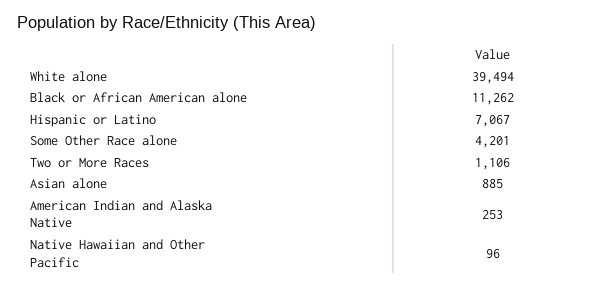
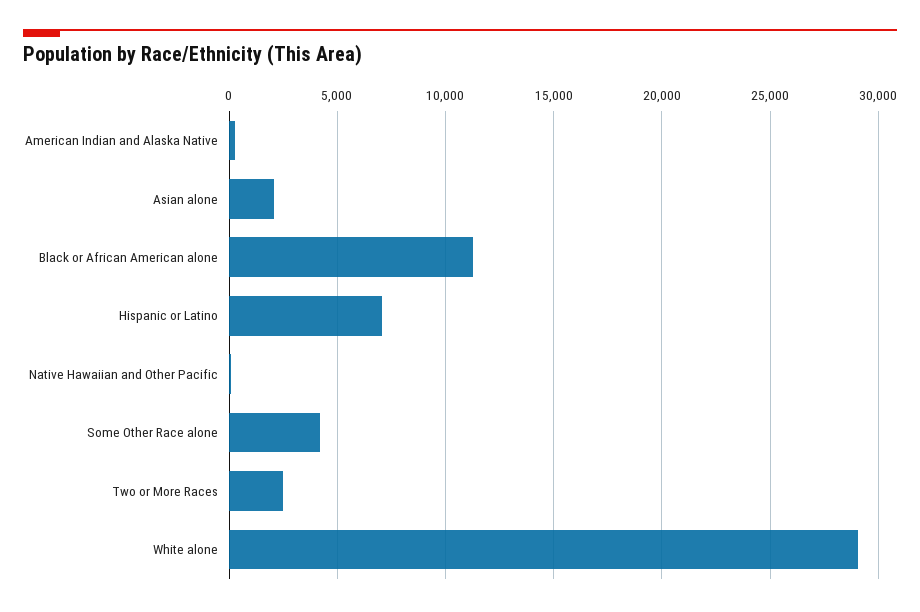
White alone: 39494 -> 29000
Two or More Races: 1106 -> 2500
Asian alone: 885 -> 2000

